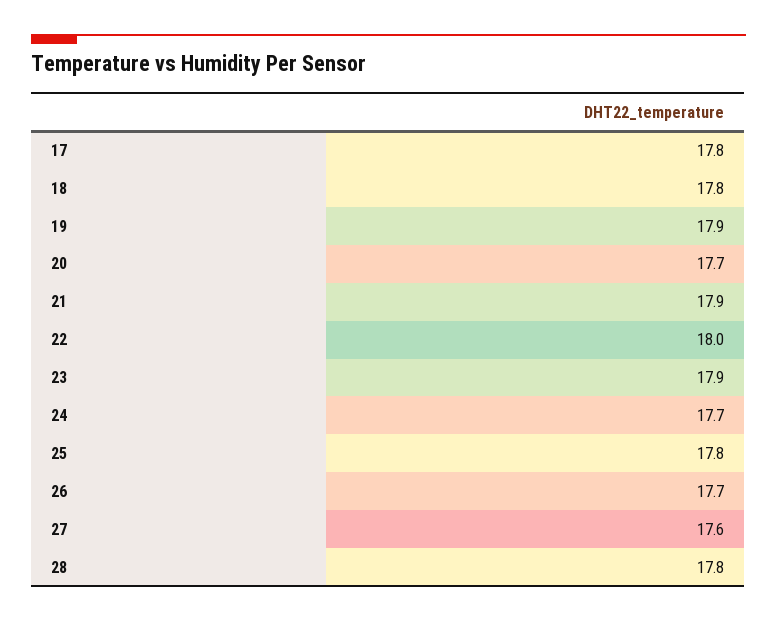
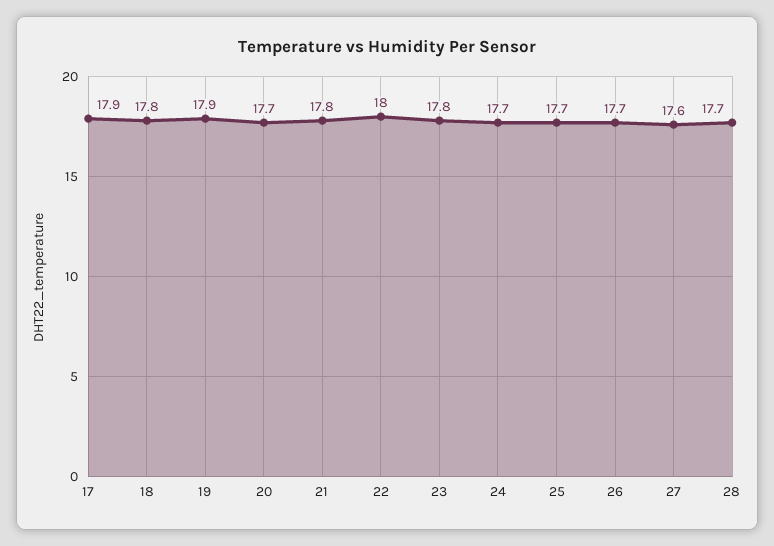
17: 17.8 -> 17.9
21: 17.9 -> 17.8
23: 17.9 -> 17.8
25: 17.8 -> 17.7
28: 17.8 -> 17.7

